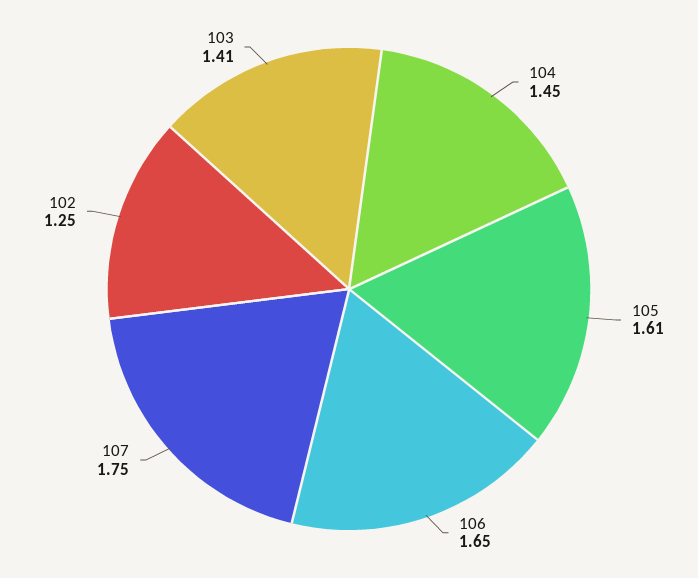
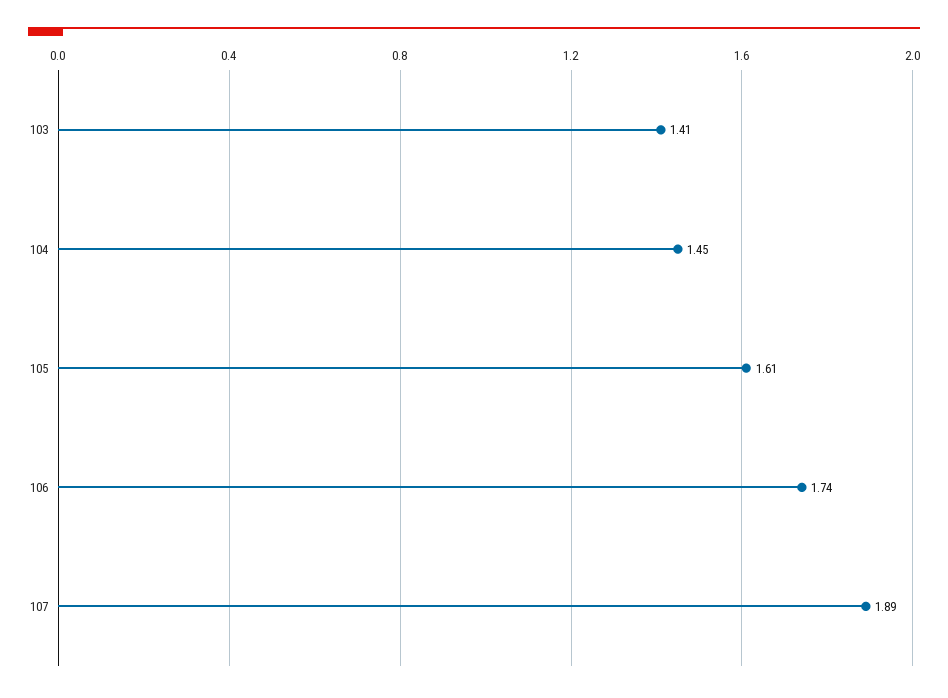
106: 1.65 -> 1.74
107: 1.75 -> 1.89
102: 1.25 -> none

